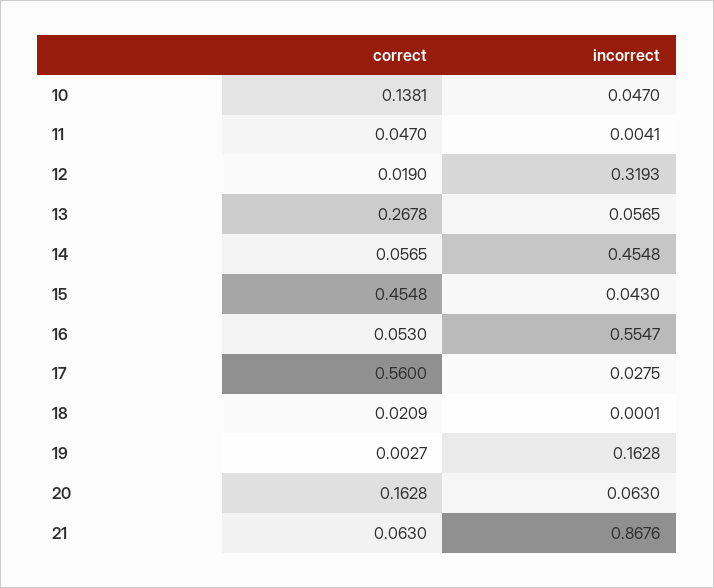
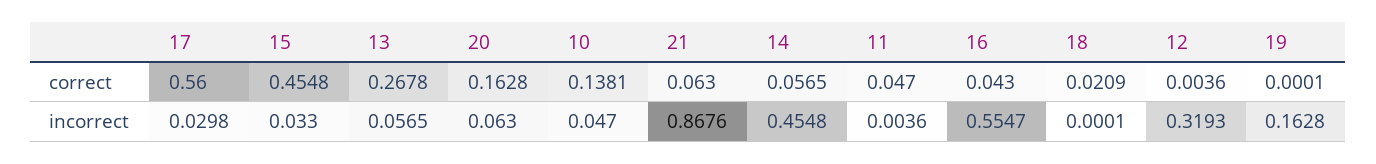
incorrect, 11: 0.0041 -> 0.0036
correct, 12: 0.019 -> 0.0036
incorrect, 15: 0.043 -> 0.033
correct, 16: 0.053 -> 0.043
incorrect, 17: 0.0275 -> 0.0298
correct, 19: 0.0027 -> 0.0001

